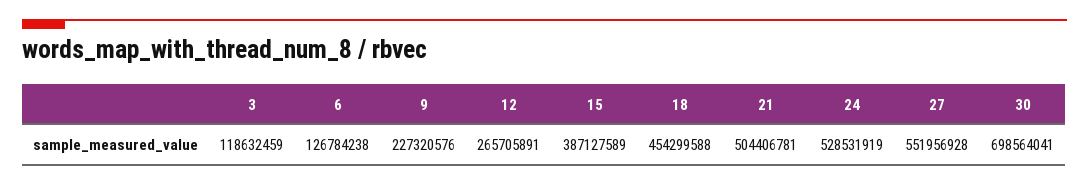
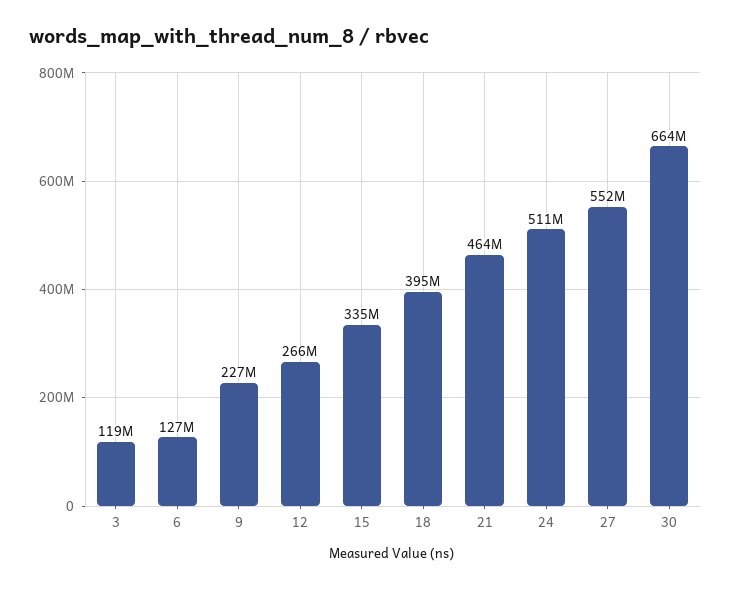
15: 387127589 -> 335000000
18: 454299588 -> 395000000
21: 504406781 -> 464000000
24: 528531919 -> 511000000
30: 698564041 -> 664000000

